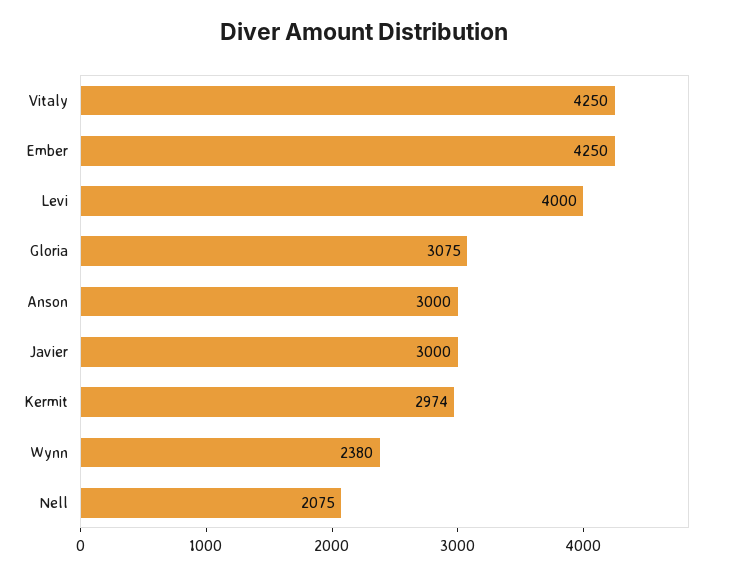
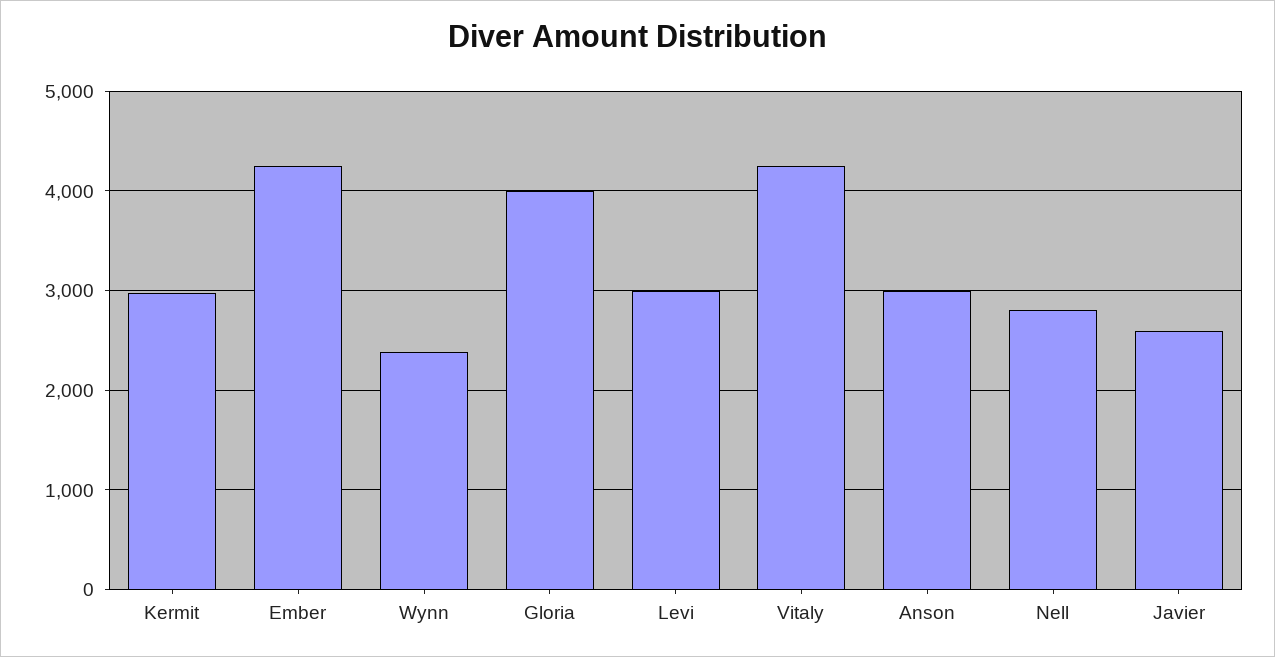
Levi: 4000 -> 3000
Gloria: 3075 -> 4000
Javier: 3000 -> 2600
Nell: 2075 -> 2800

